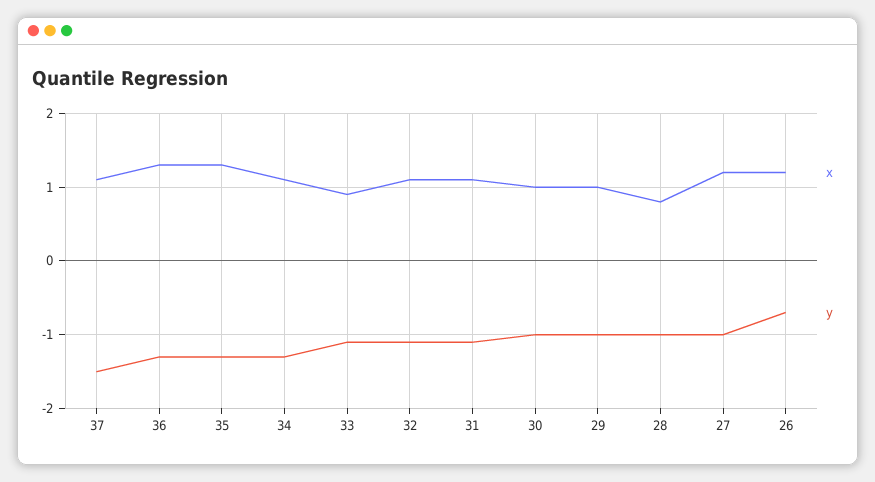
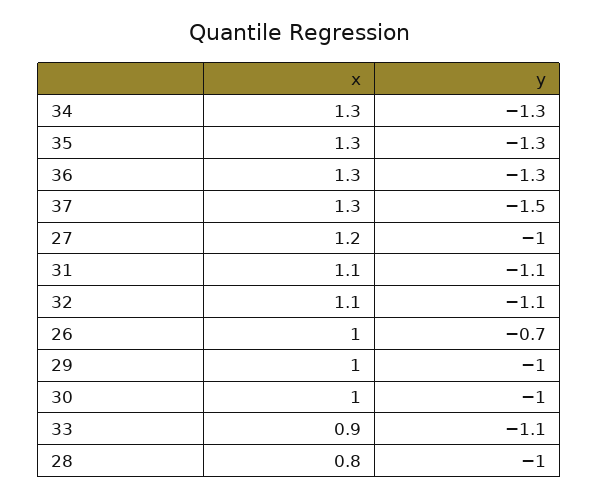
x, 37: 1.1 -> 1.3
x, 34: 1.1 -> 1.3
x, 26: 1.2 -> 1

